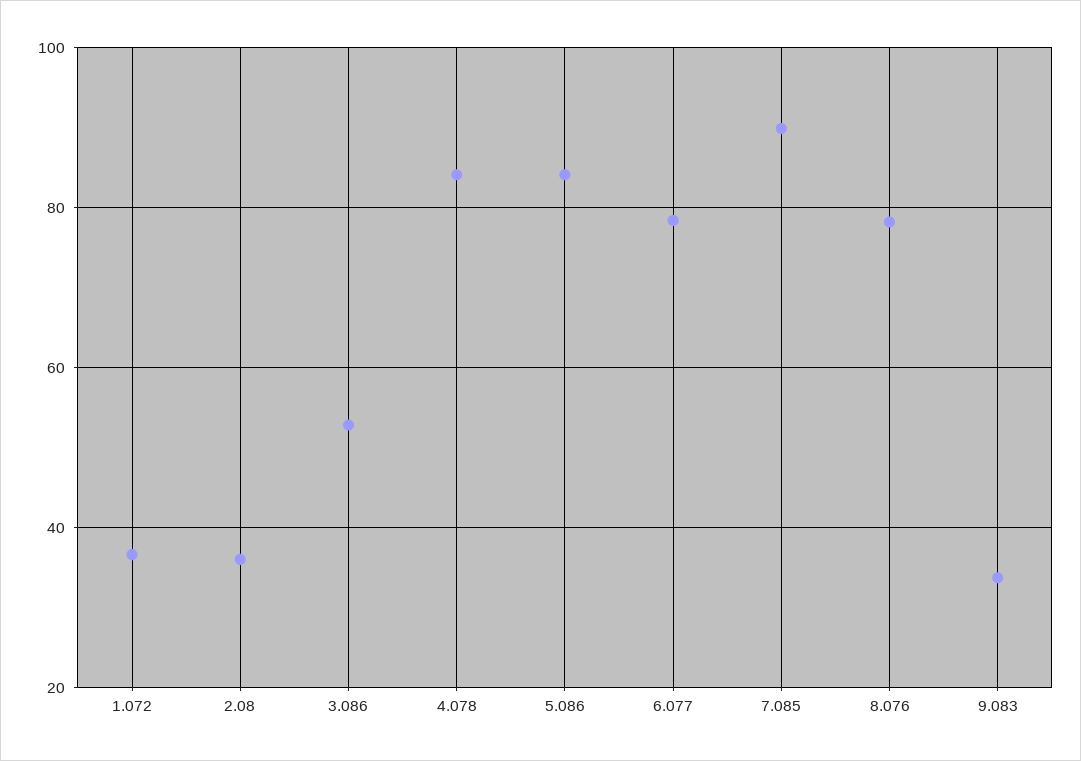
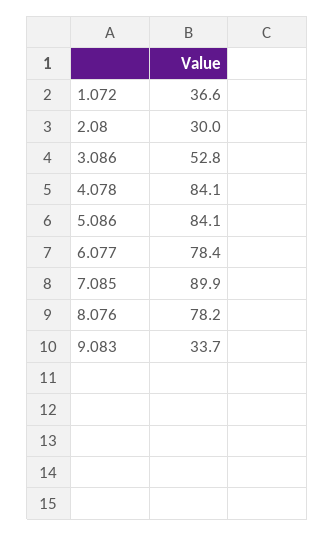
2.08: 36 -> 30

